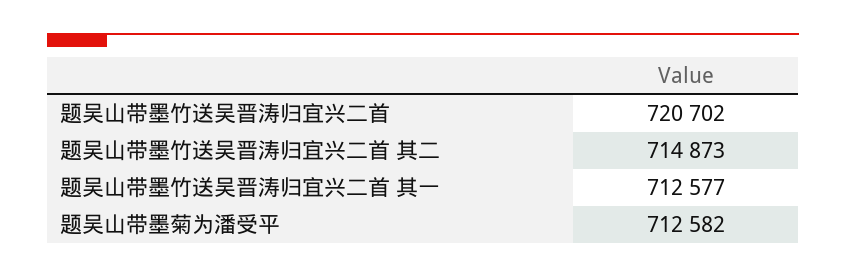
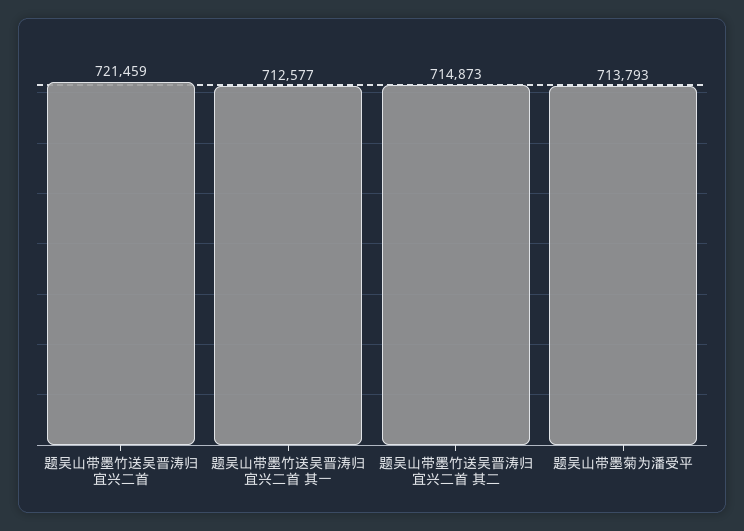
题吴山带墨竹送吴晋涛归宜兴二首: 720702 -> 721459
题吴山带墨菊为潘受平: 712582 -> 713793

